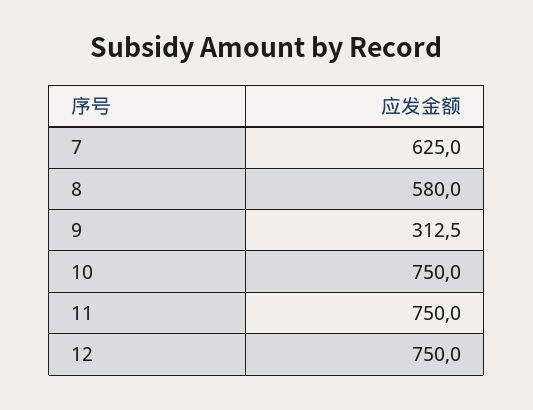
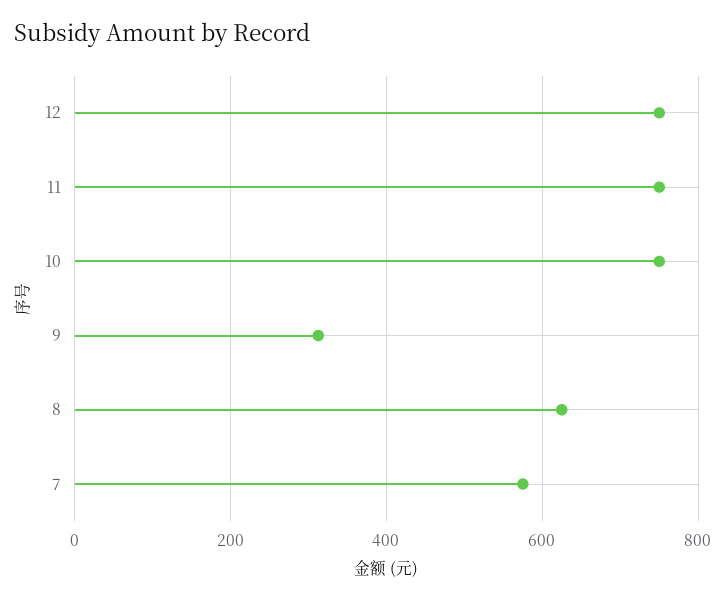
7: 625 -> 580
8: 580 -> 620

